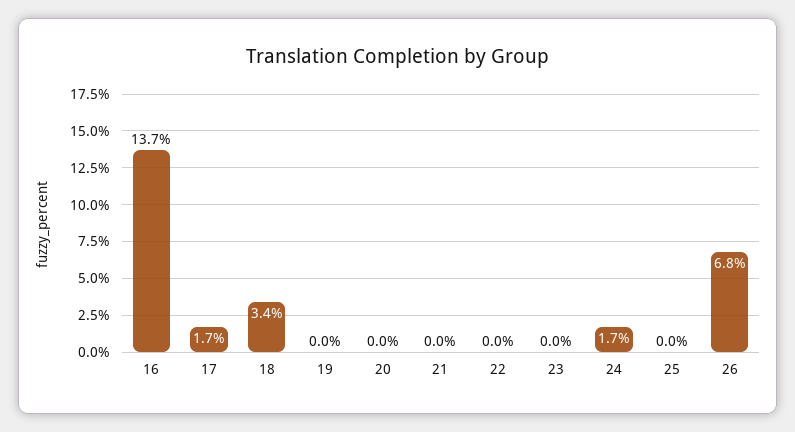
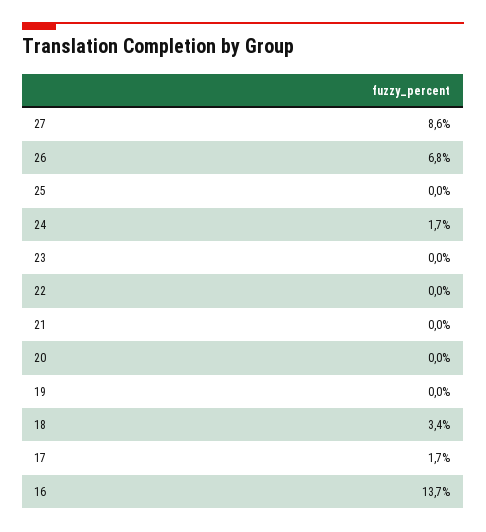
27: none -> 8.6

